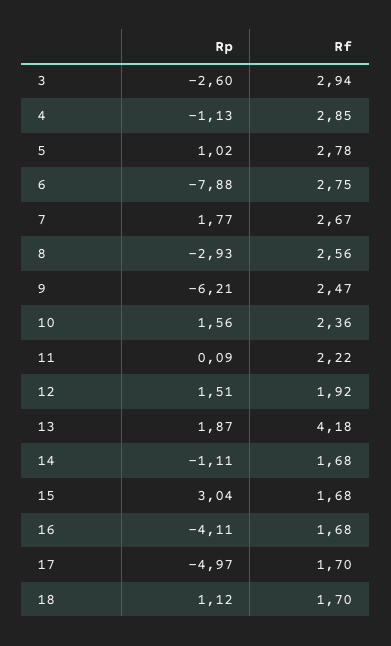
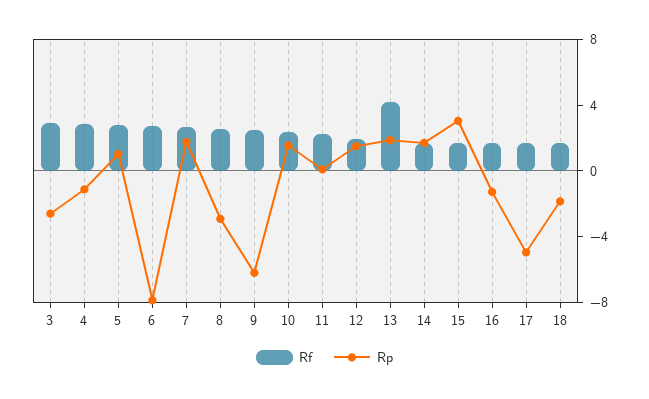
Rp, 14: -1.11 -> 2
Rp, 16: -4.11 -> -1
Rp, 18: 1.12 -> -2

